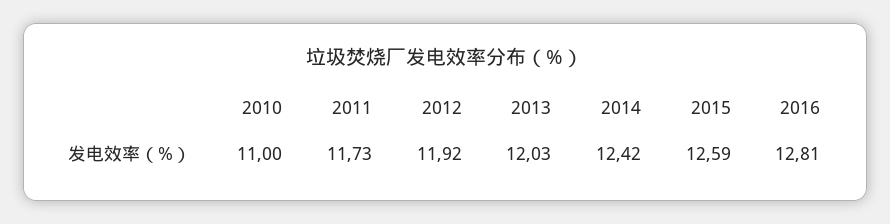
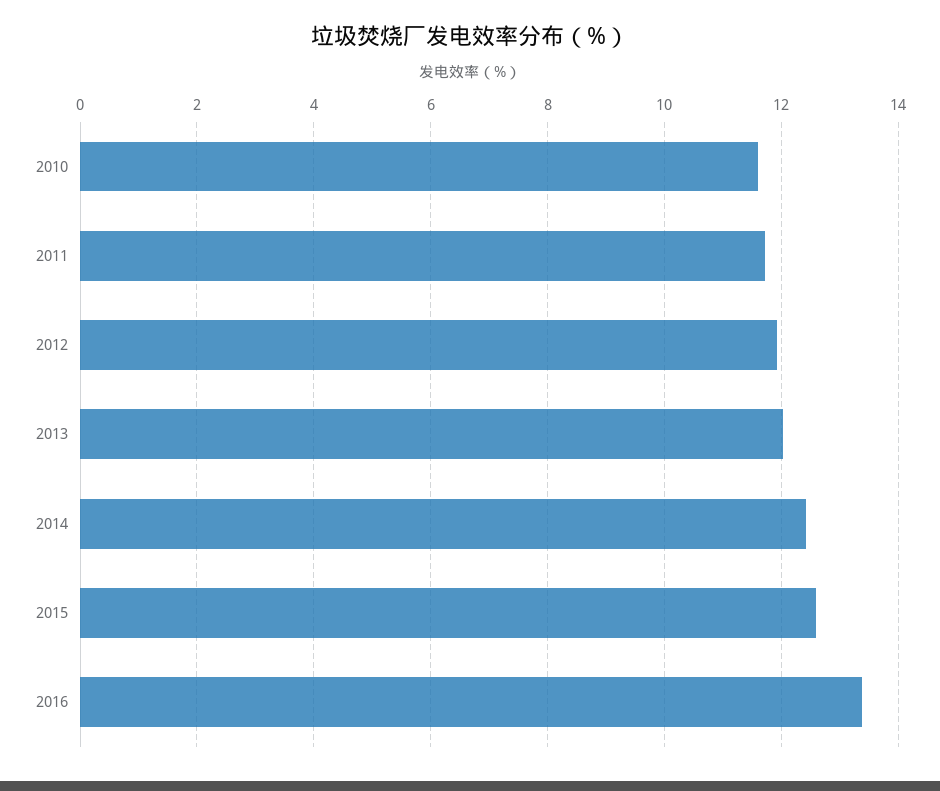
2010: 11 -> 11.6
2016: 12.81 -> 13.4

